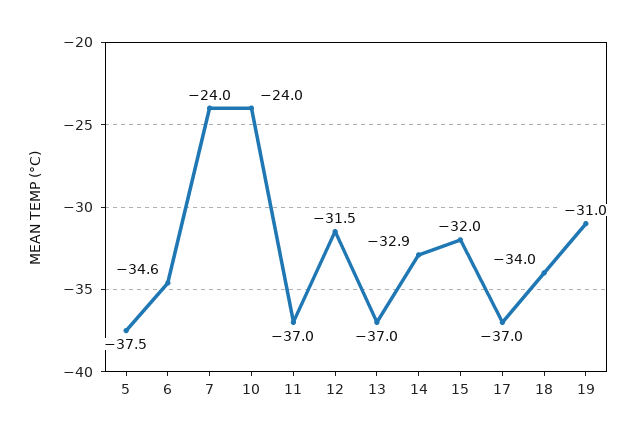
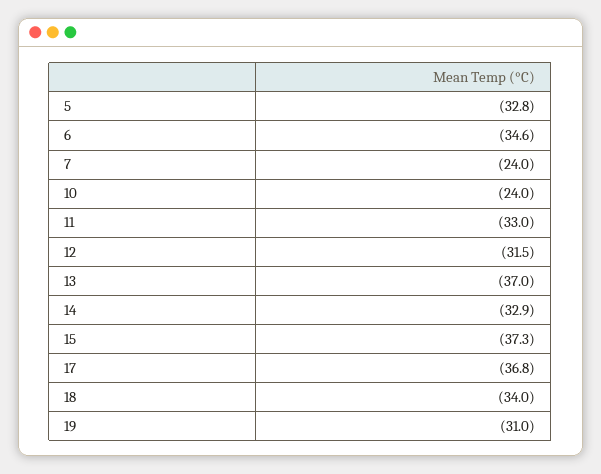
5: -37.5 -> -32.8
11: -37 -> -33
15: -32 -> -37.3
17: -37 -> -36.8

